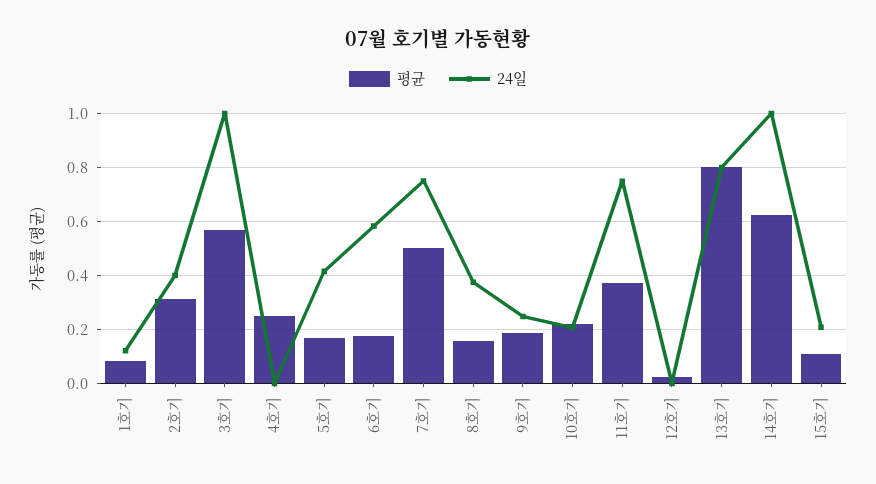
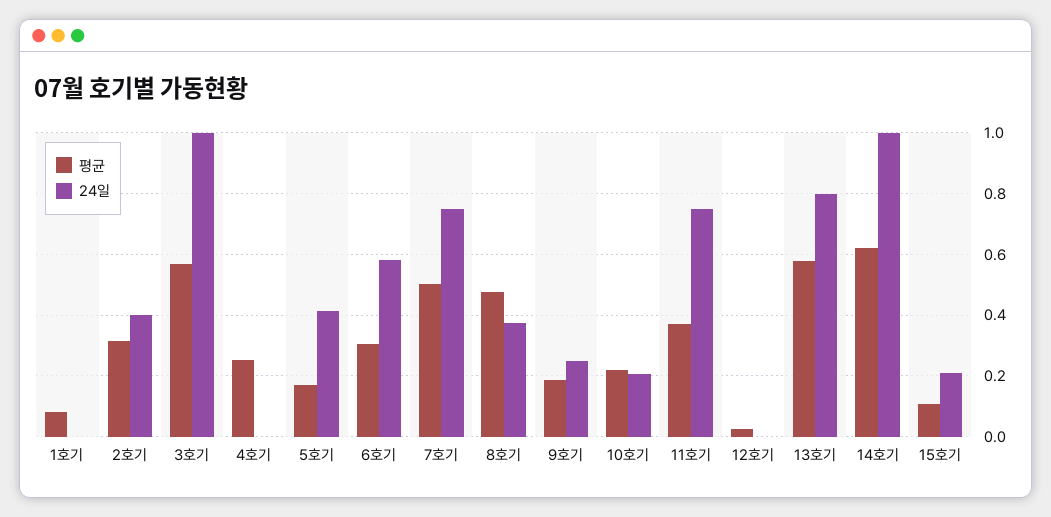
24일, 1호기: 0.125 -> 0
평균, 6호기: 0.175 -> 0.3
평균, 8호기: 0.15 -> 0.48
평균, 13호기: 0.8 -> 0.58

